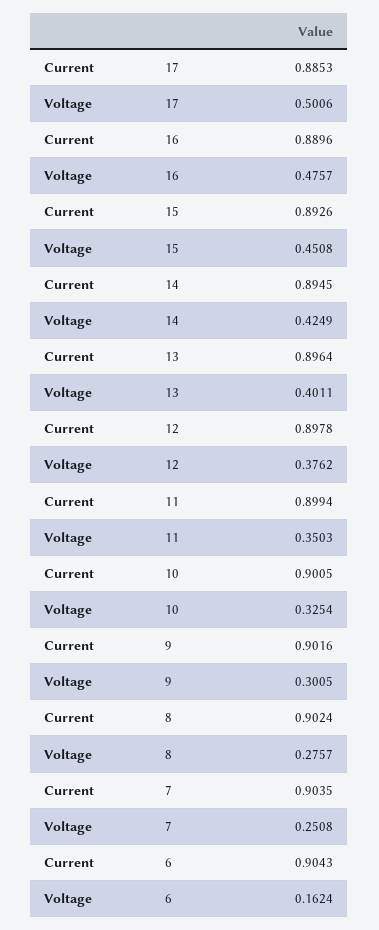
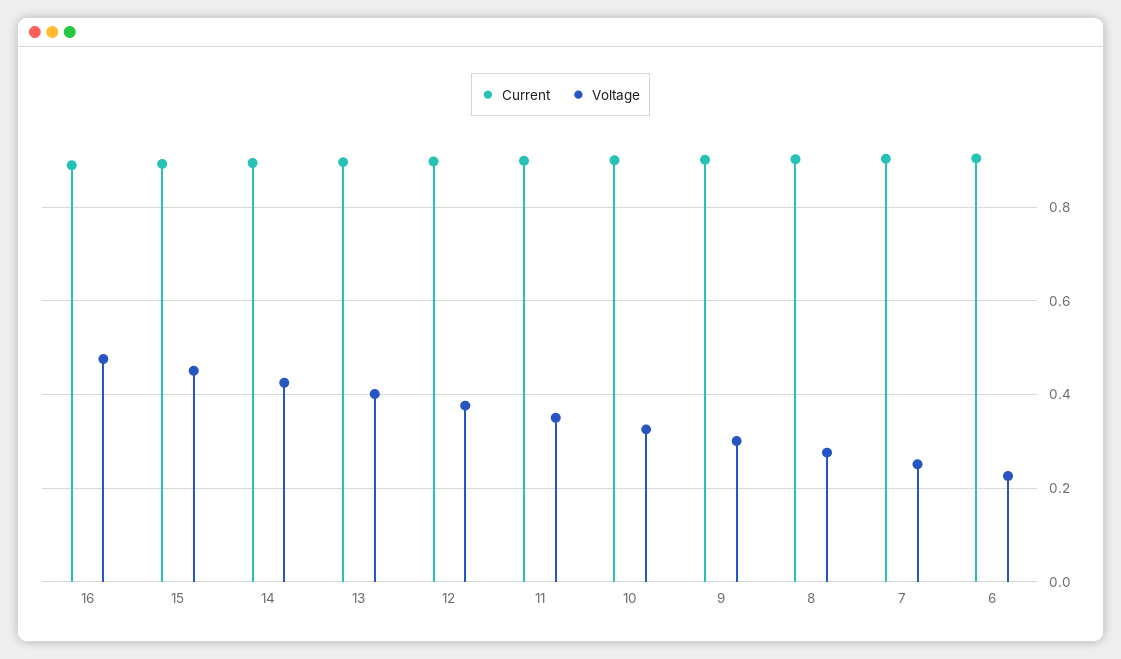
Current, 17: 0.8853 -> none
Voltage, 17: 0.5006 -> none
Voltage, 6: 0.1624 -> 0.22

